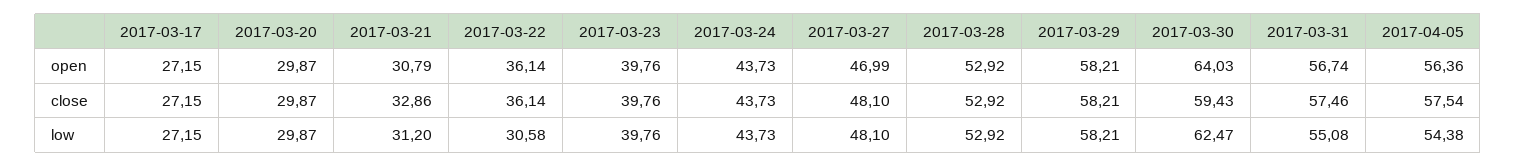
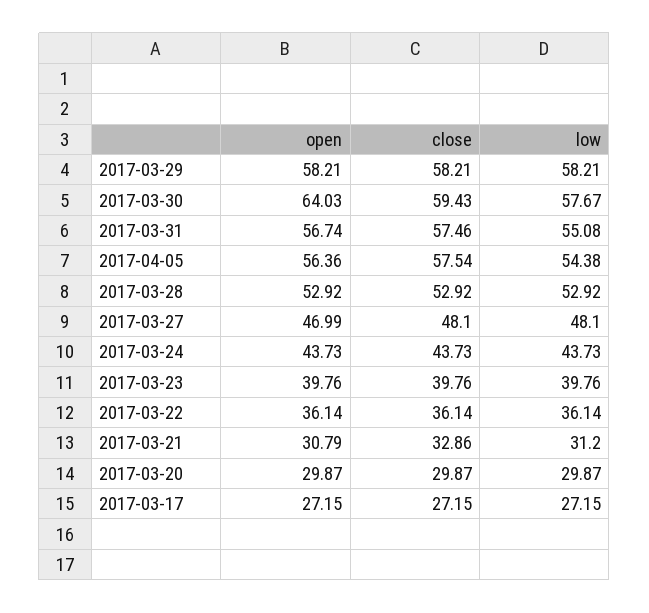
2017-03-22, low: 30.58 -> 36.14
2017-03-30, low: 62.47 -> 57.67

